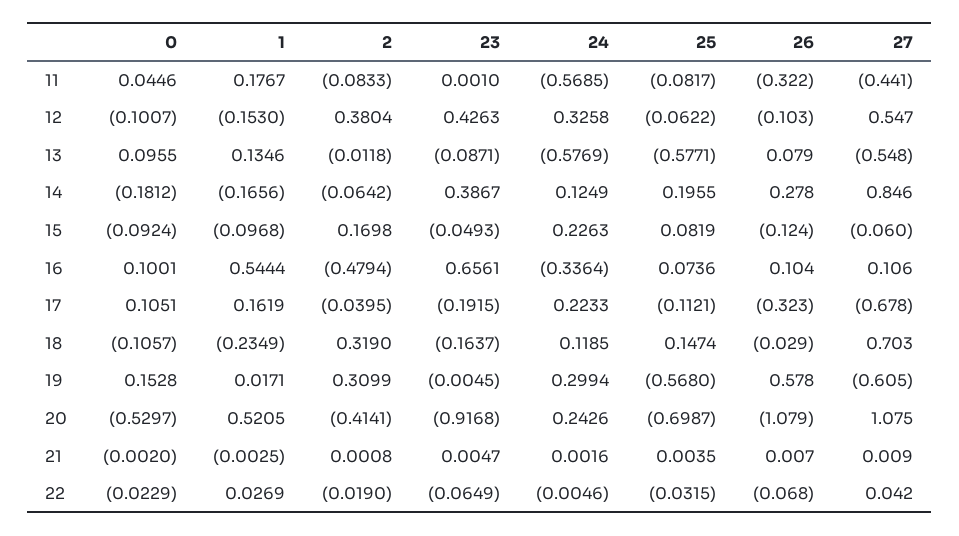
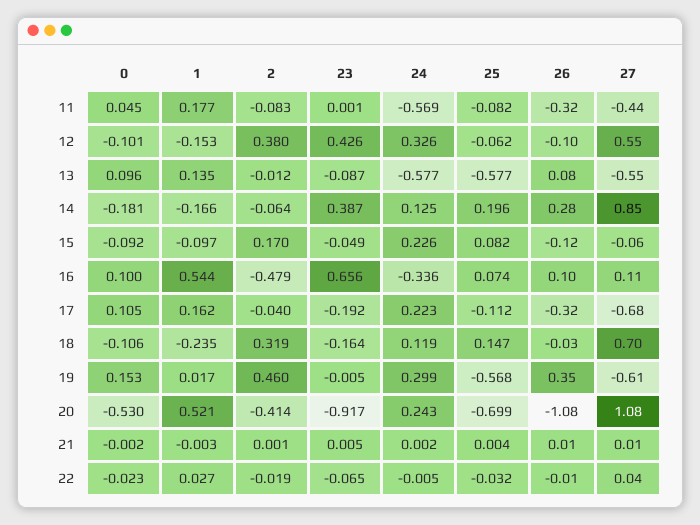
2, 19: 0.3099 -> 0.46
26, 19: 0.578 -> 0.35
26, 22: -0.068 -> -0.01

